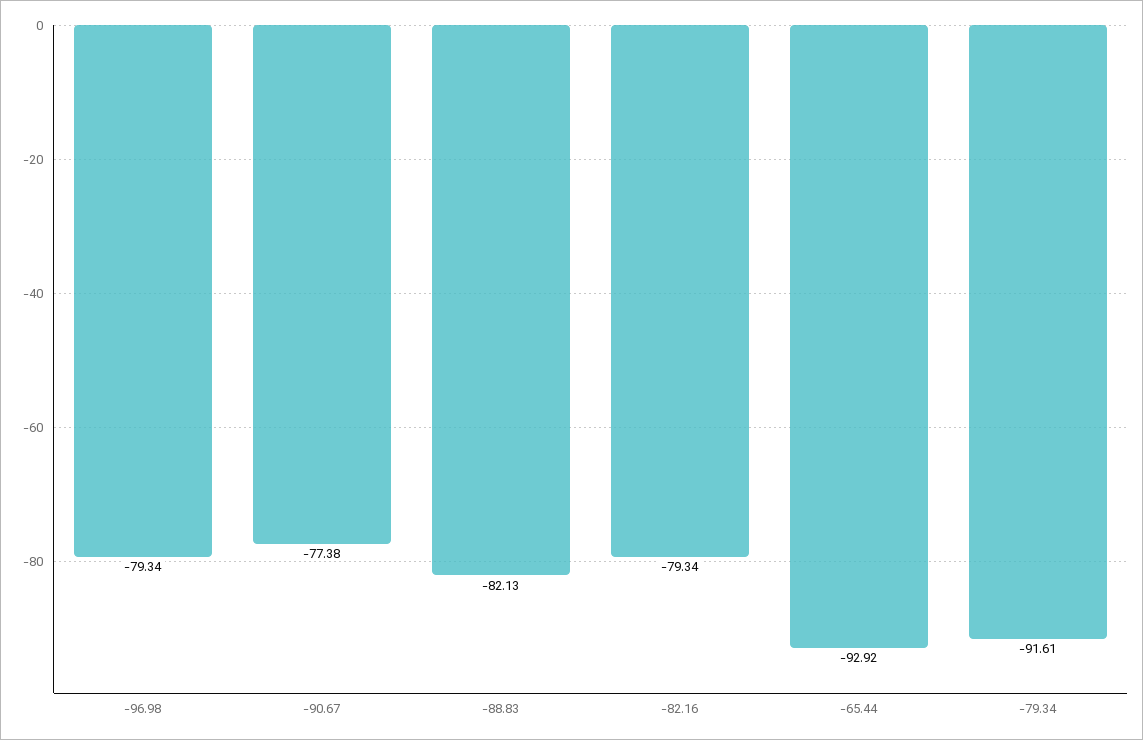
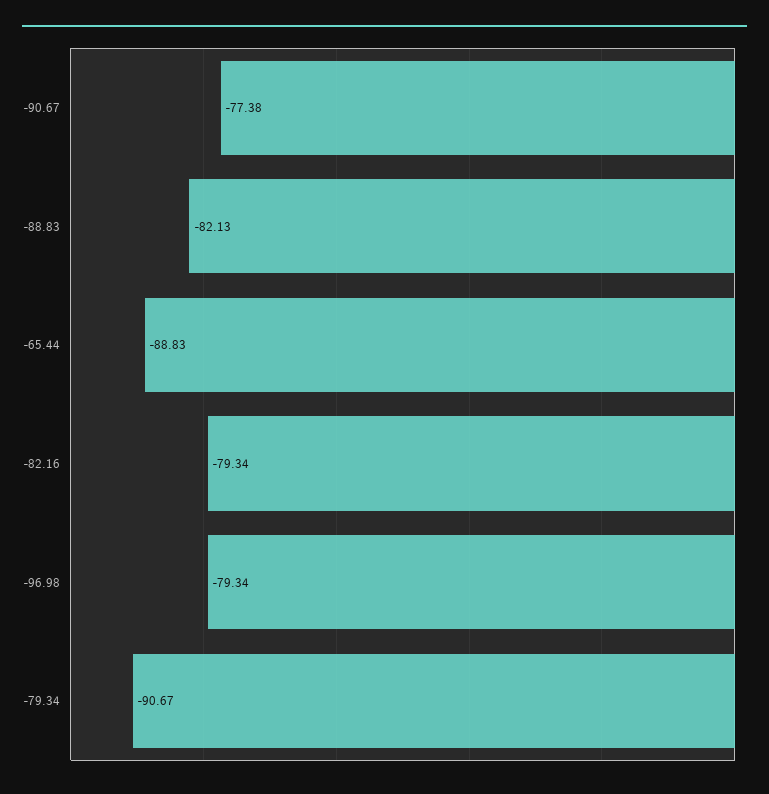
-65.44: -92.92 -> -88.83
-79.34: -91.61 -> -90.67

